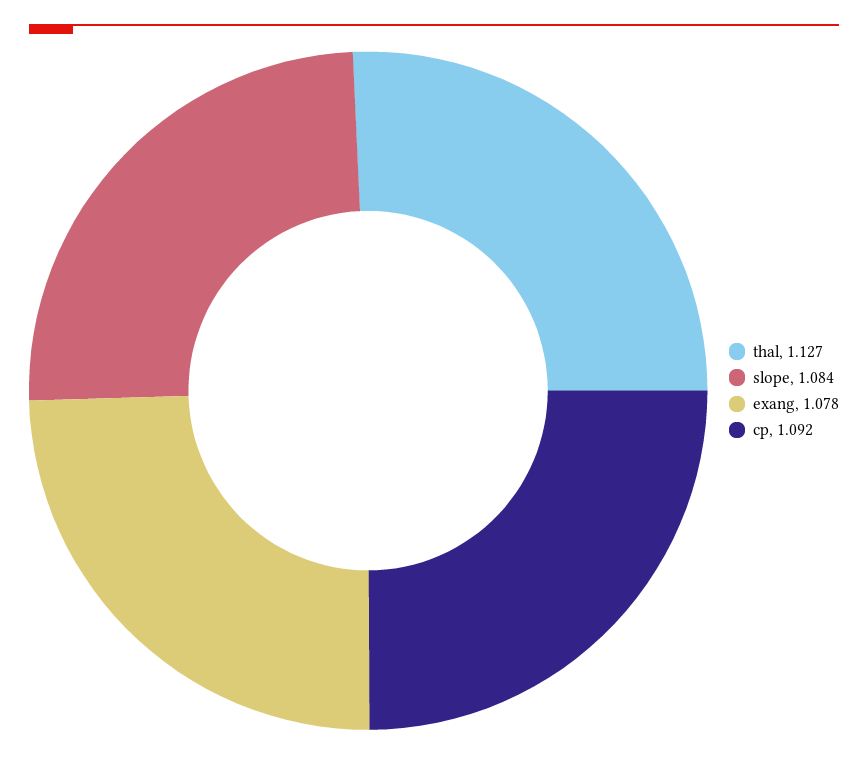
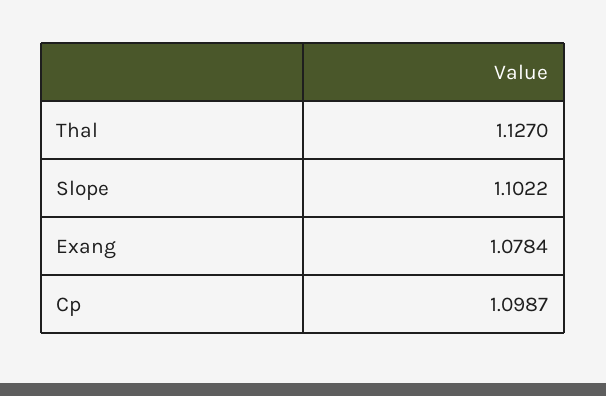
slope: 1.084 -> 1.1022
cp: 1.092 -> 1.0987

